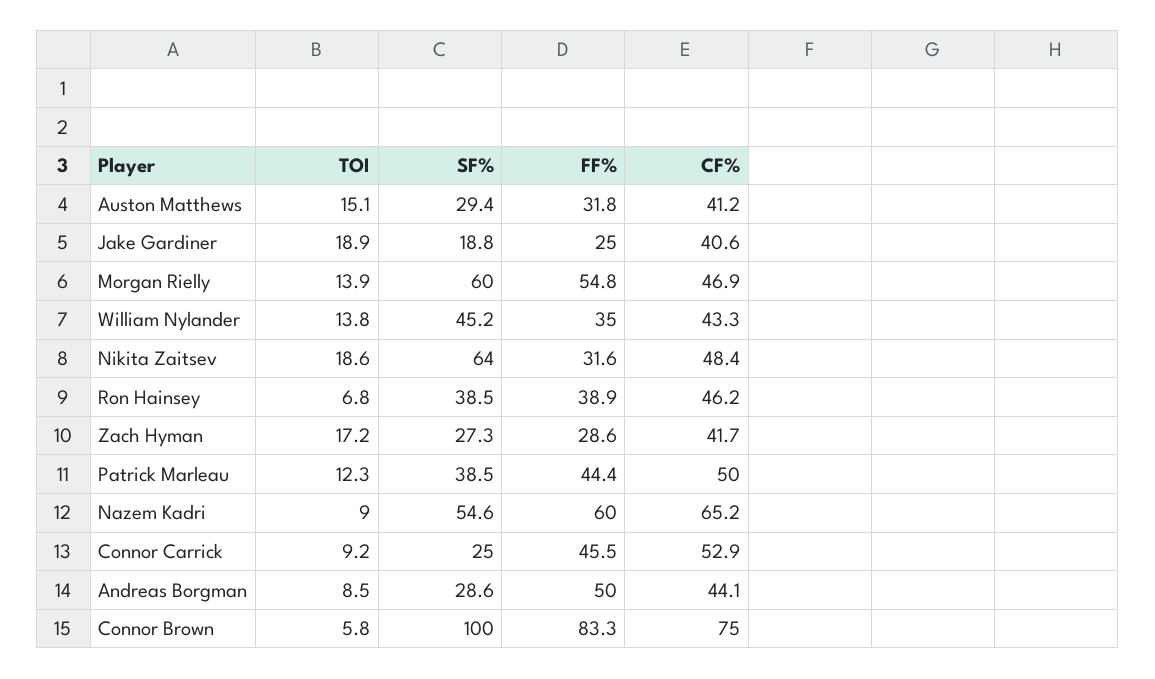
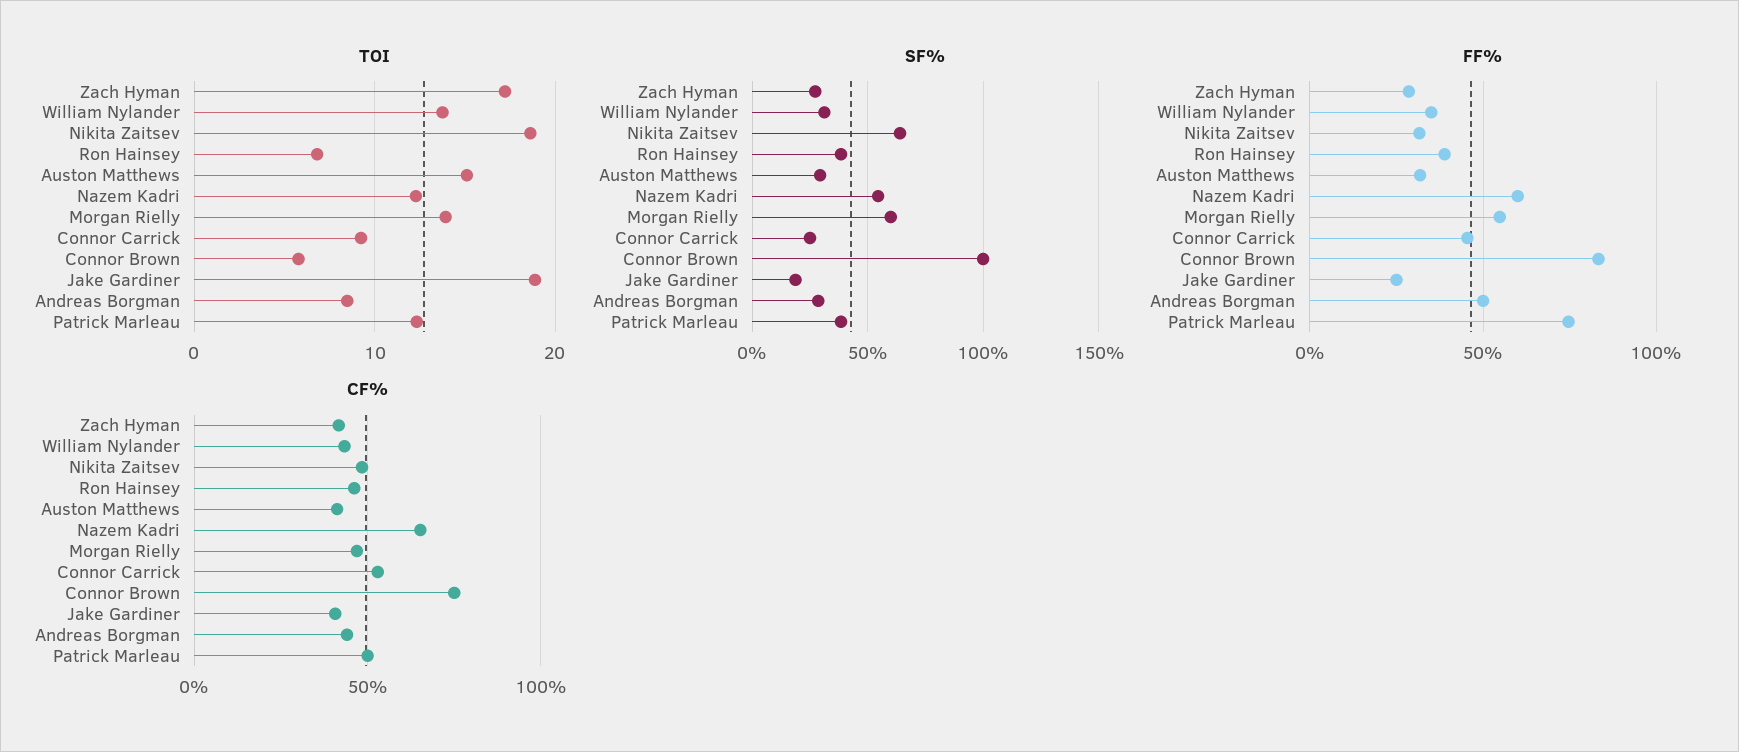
SF%, William Nylander: 45.2 -> 30
FF%, Patrick Marleau: 44.4 -> 75
TOI, Nazem Kadri: 9 -> 12

